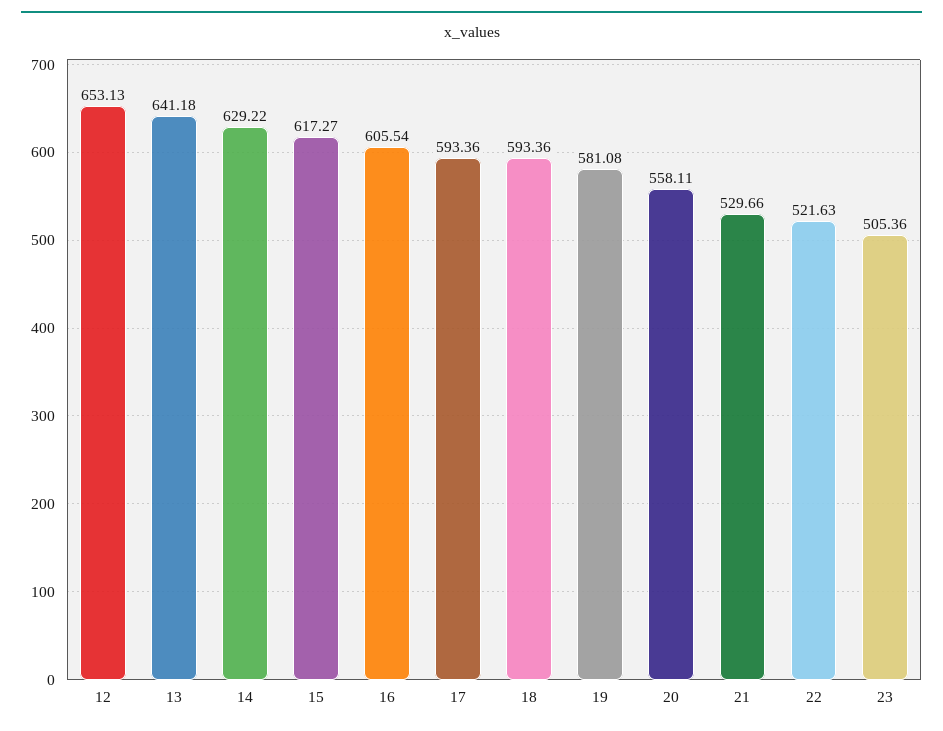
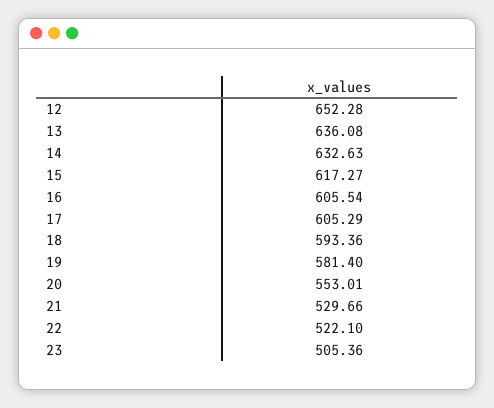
12: 653.13 -> 652.28
13: 641.18 -> 636.08
14: 629.22 -> 632.63
17: 593.36 -> 605.29
19: 581.08 -> 581.4
20: 558.11 -> 553.01
22: 521.63 -> 522.1

